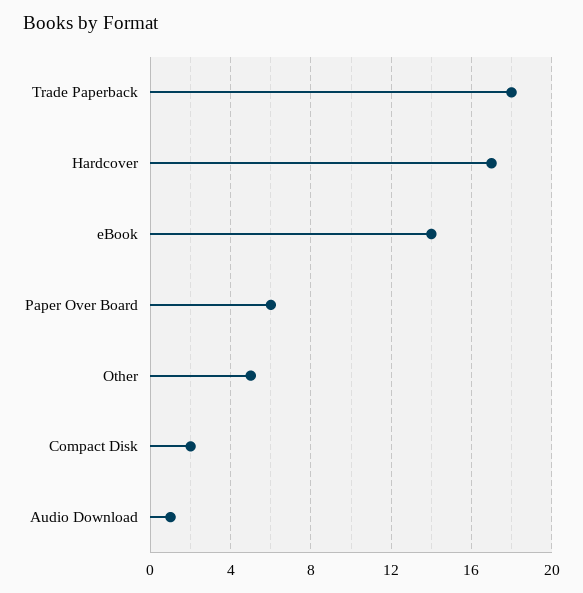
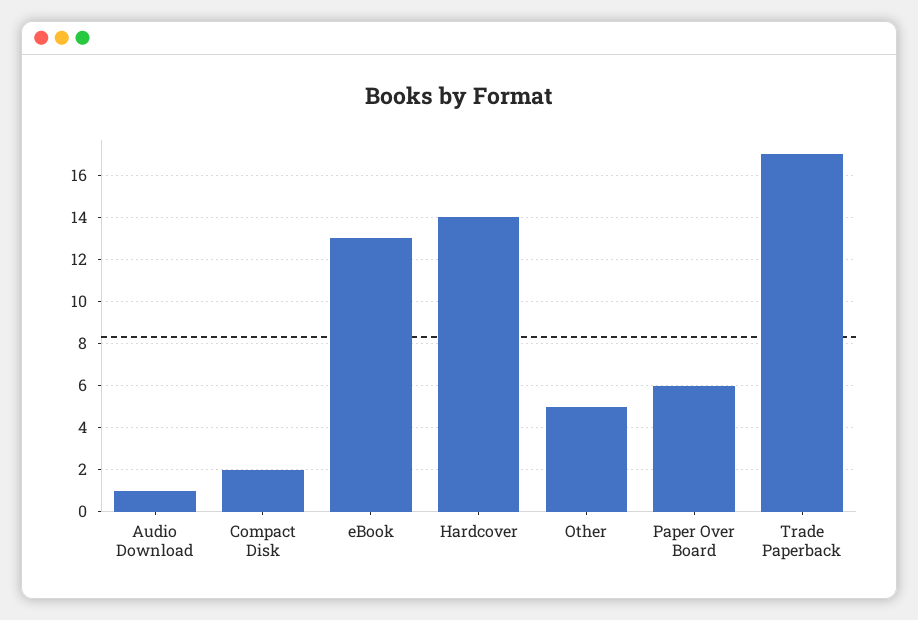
Trade Paperback: 18 -> 17
Hardcover: 17 -> 14
eBook: 14 -> 13

